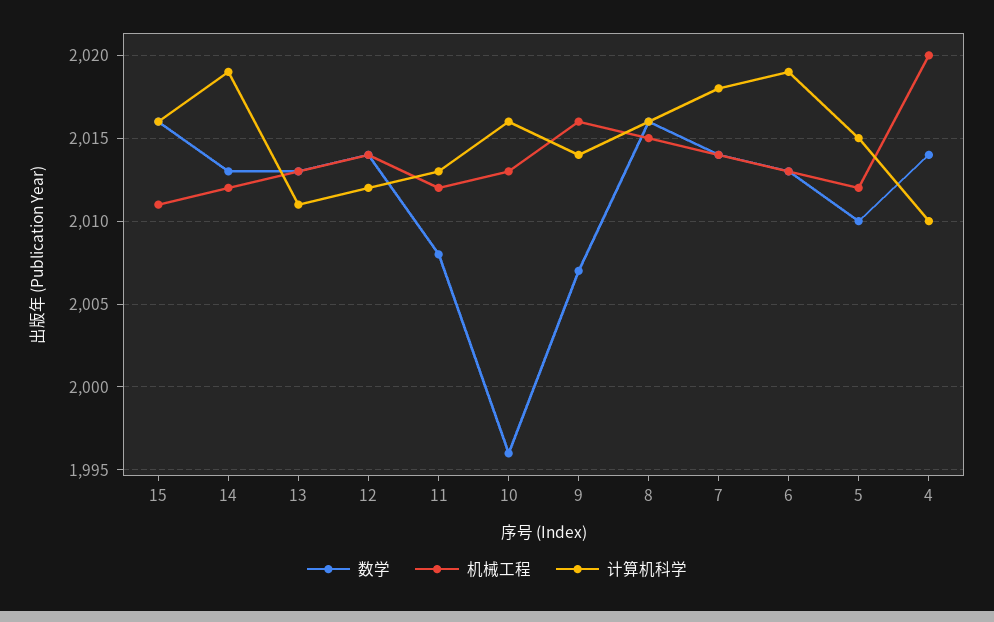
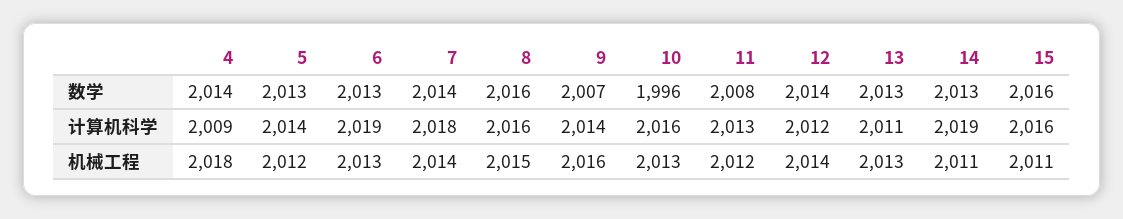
机械工程, 14: 2012 -> 2011
数学, 5: 2010 -> 2013
计算机科学, 5: 2015 -> 2014
机械工程, 4: 2020 -> 2018
计算机科学, 4: 2010 -> 2009

